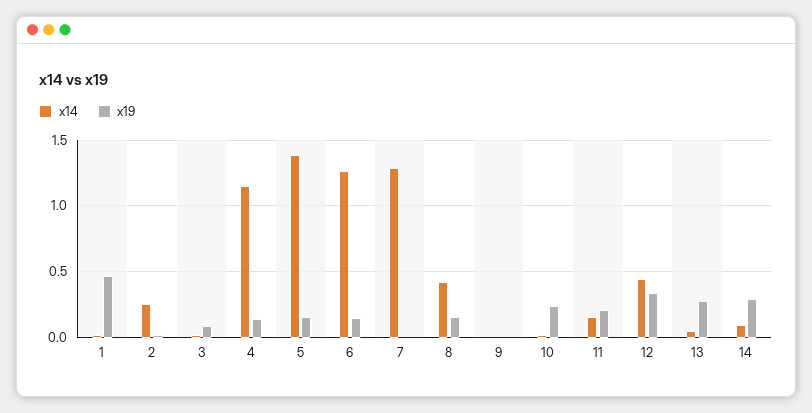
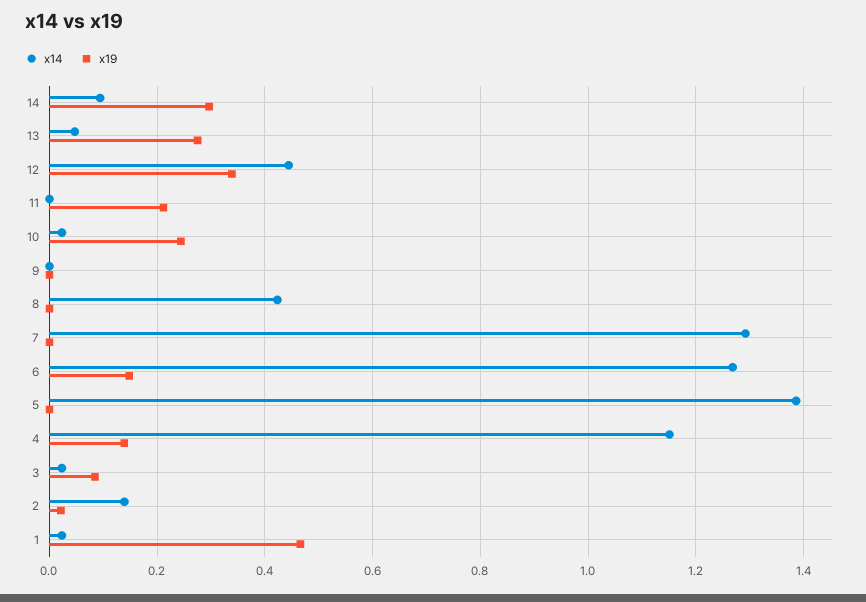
x14, 2: 0.25 -> 0.14
x19, 5: 0.15 -> 0
x19, 8: 0.15 -> 0
x14, 11: 0.15 -> 0

